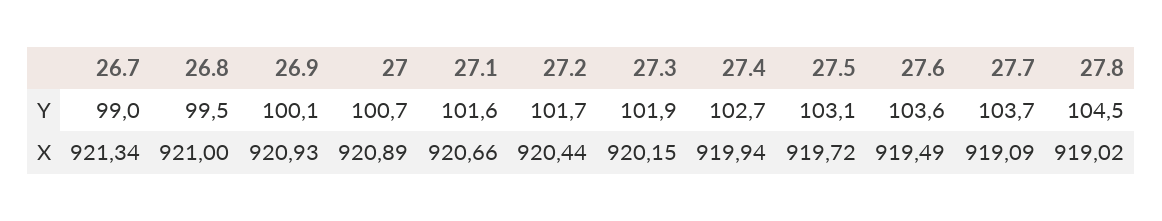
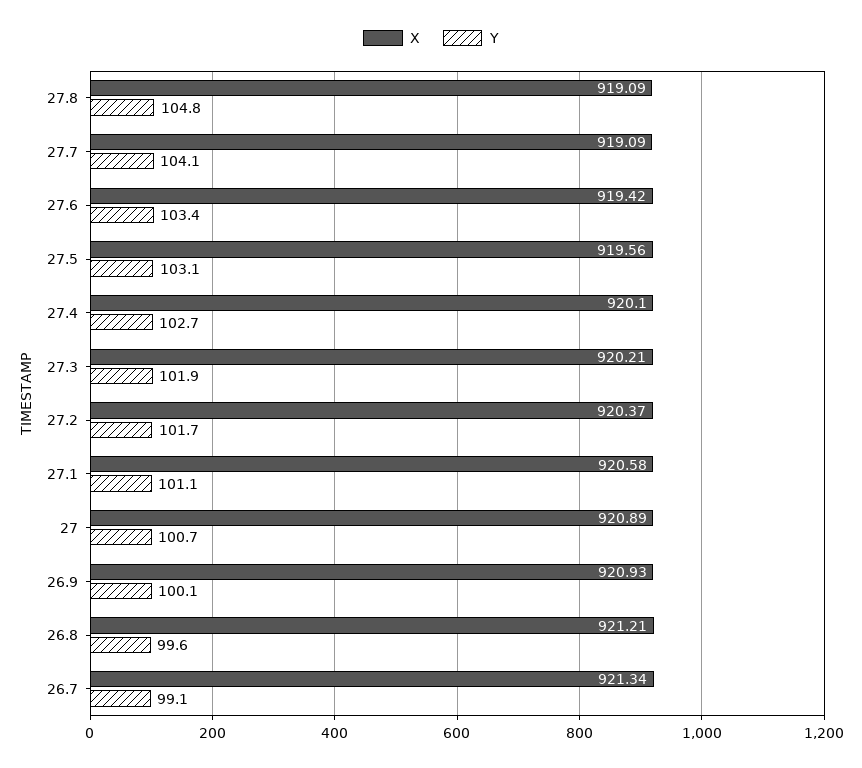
Y, 26.7: 99 -> 99.1
Y, 26.8: 99.5 -> 99.6
Y, 27.1: 101.6 -> 101.1
Y, 27.6: 103.6 -> 103.4
Y, 27.7: 103.7 -> 104.1
Y, 27.8: 104.5 -> 104.8
X, 26.8: 921 -> 921.21
X, 27.1: 920.66 -> 920.58
X, 27.2: 920.44 -> 920.37
X, 27.3: 920.15 -> 920.21
X, 27.4: 919.94 -> 920.1
X, 27.5: 919.72 -> 919.56
X, 27.6: 919.49 -> 919.42
X, 27.8: 919.02 -> 919.09

